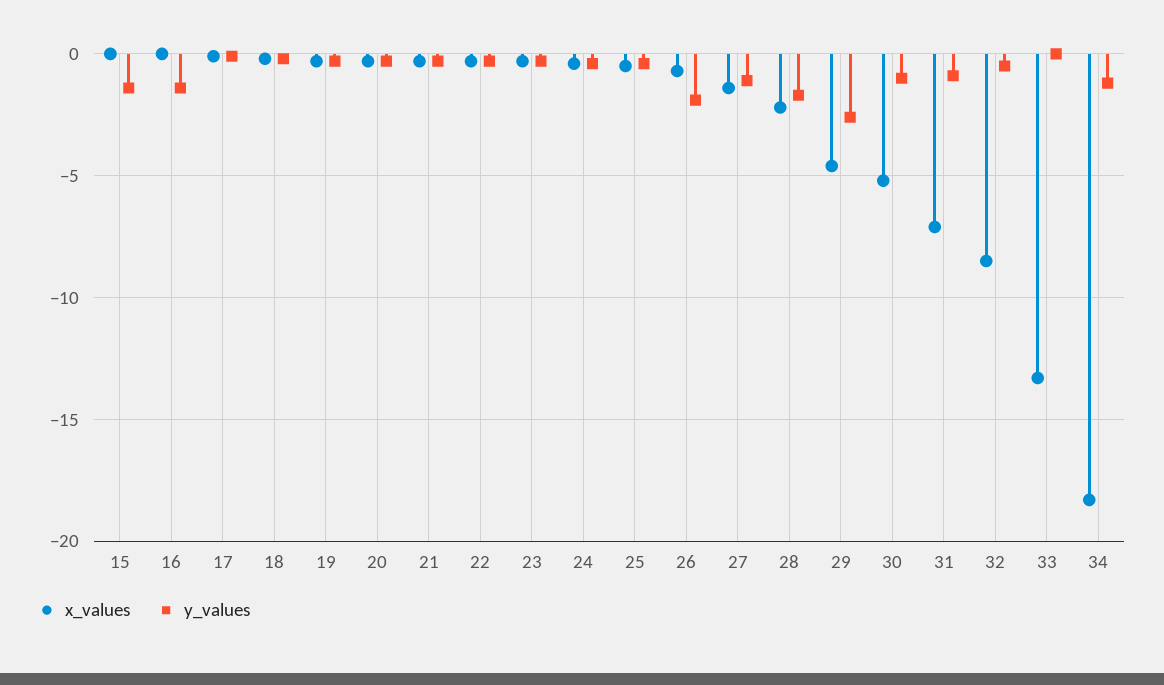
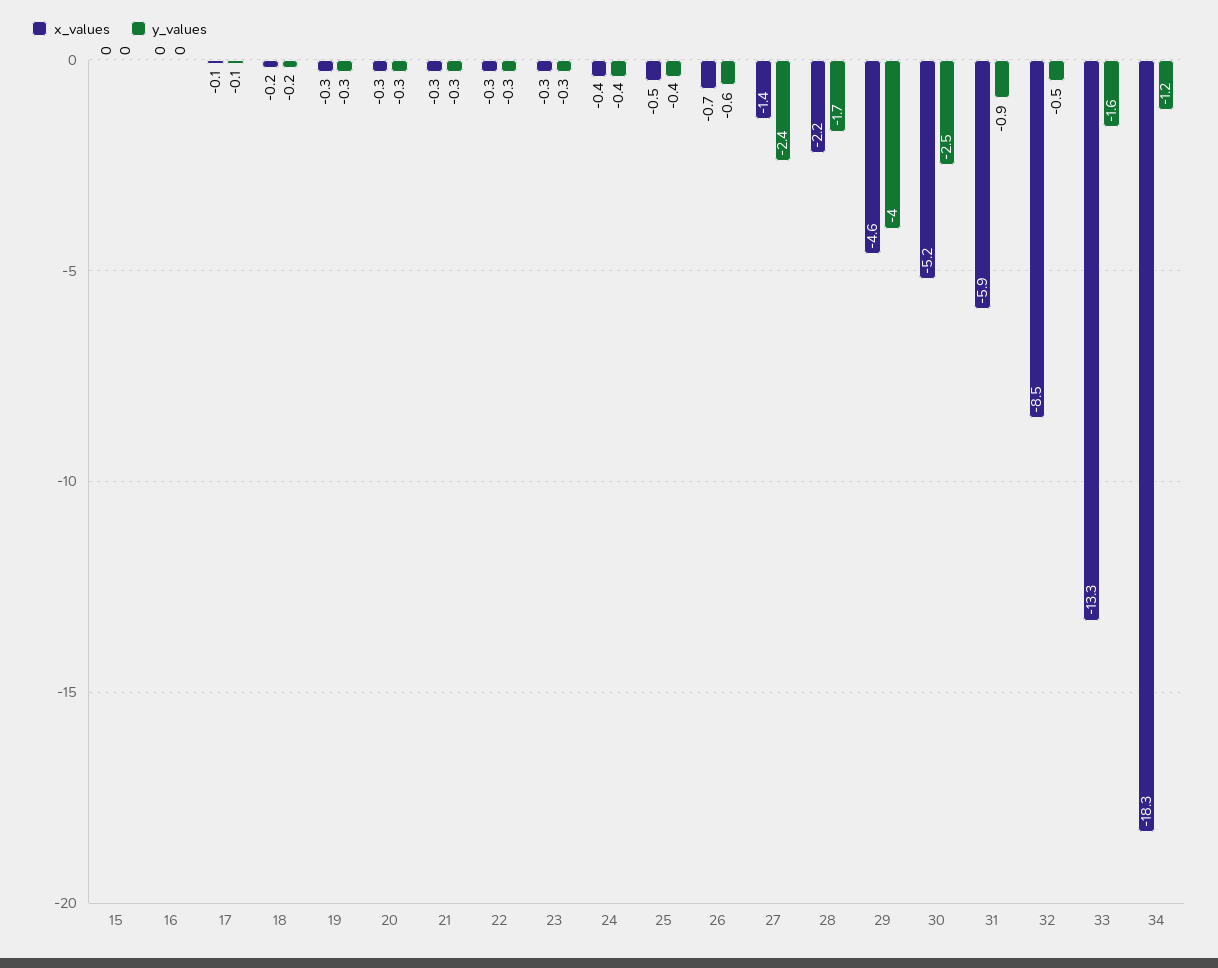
y_values, 15: -1.5 -> 0
y_values, 16: -1.5 -> 0
y_values, 26: -2 -> -0.6
y_values, 27: -1 -> -2.4
y_values, 29: -2.5 -> -4
y_values, 30: -1 -> -2.5
x_values, 31: -7 -> -5.9
y_values, 33: 0 -> -1.6

